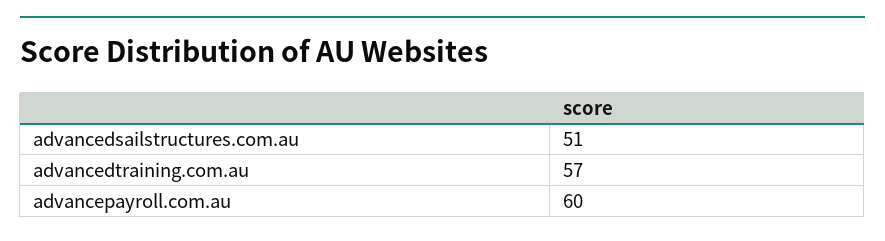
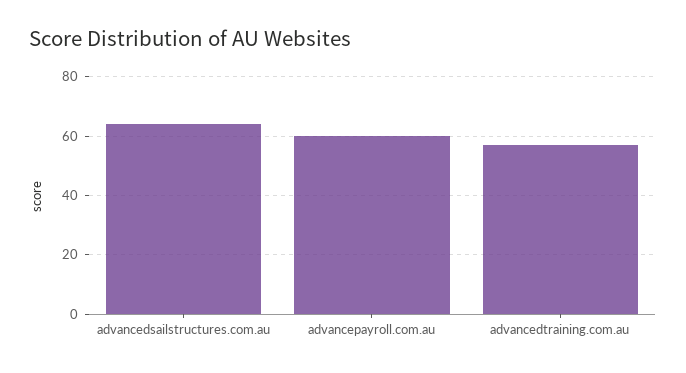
advancedsailstructures.com.au: 51 -> 65

